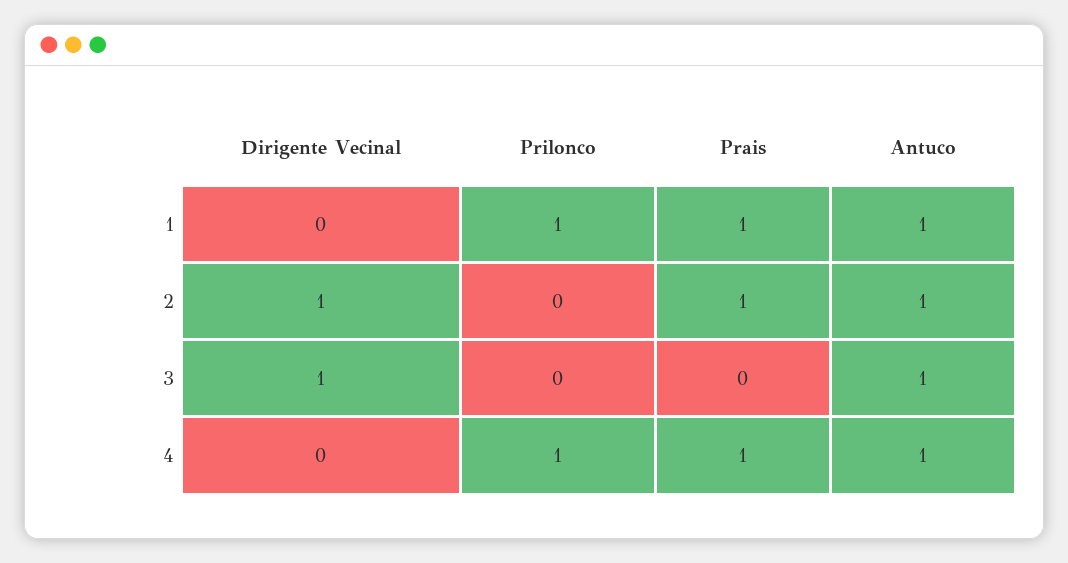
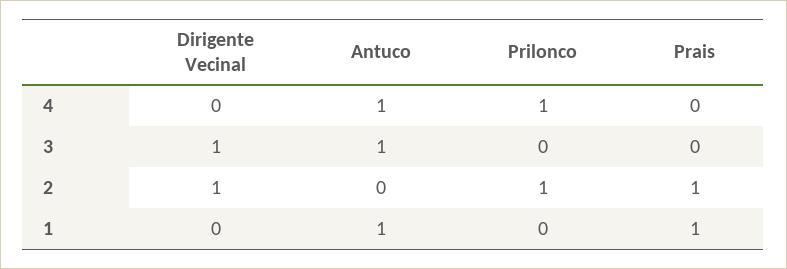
Prilonco, 1: 1 -> 0
Prilonco, 2: 0 -> 1
Antuco, 2: 1 -> 0
Prais, 4: 1 -> 0

